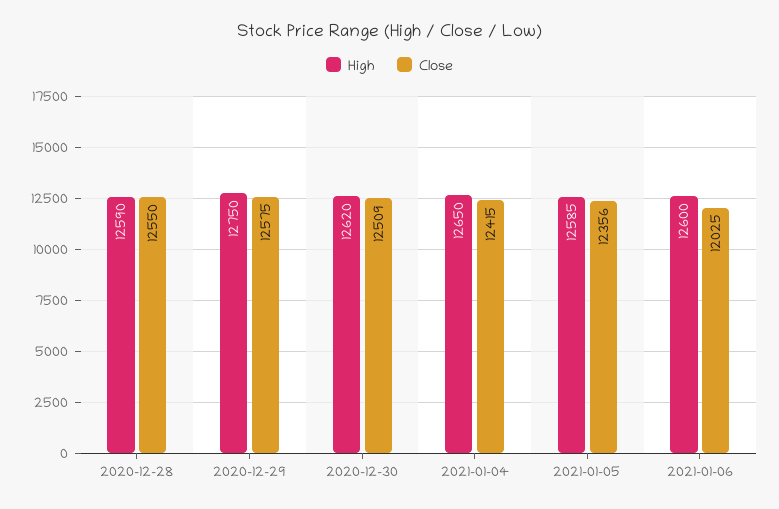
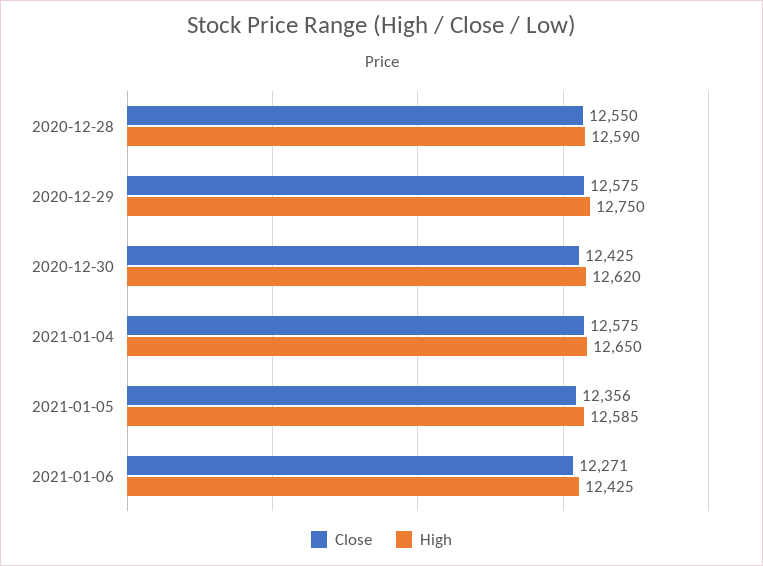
Close, 2020-12-30: 12509 -> 12425
Close, 2021-01-04: 12415 -> 12575
High, 2021-01-06: 12600 -> 12425
Close, 2021-01-06: 12025 -> 12271

